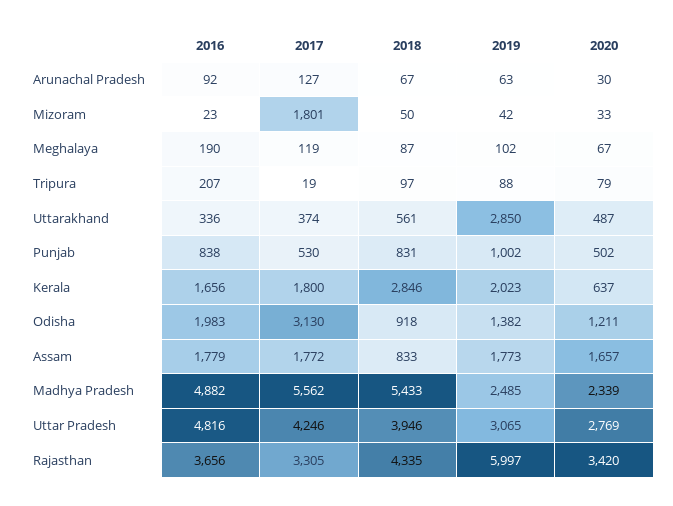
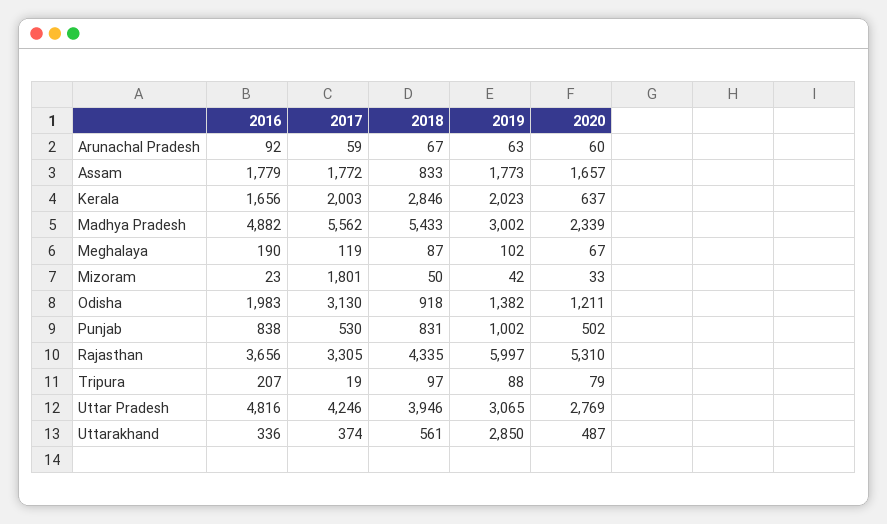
2017, Arunachal Pradesh: 127 -> 59
2020, Arunachal Pradesh: 30 -> 60
2017, Kerala: 1800 -> 2003
2019, Madhya Pradesh: 2485 -> 3002
2020, Rajasthan: 3420 -> 5310

